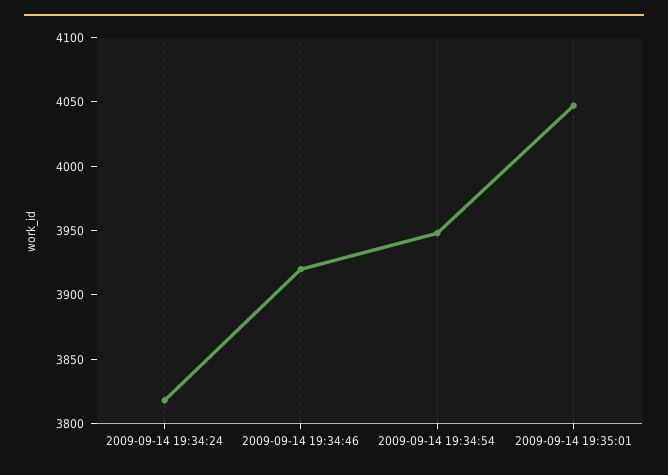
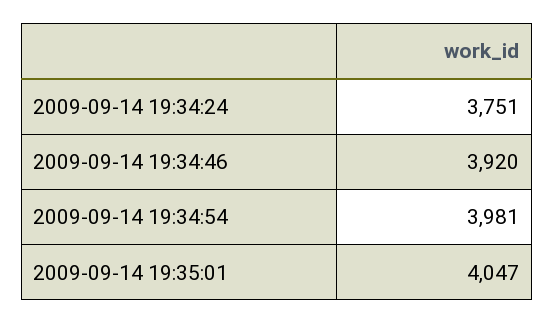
2009-09-14 19:34:24: 3820 -> 3751
2009-09-14 19:34:54: 3950 -> 3981

